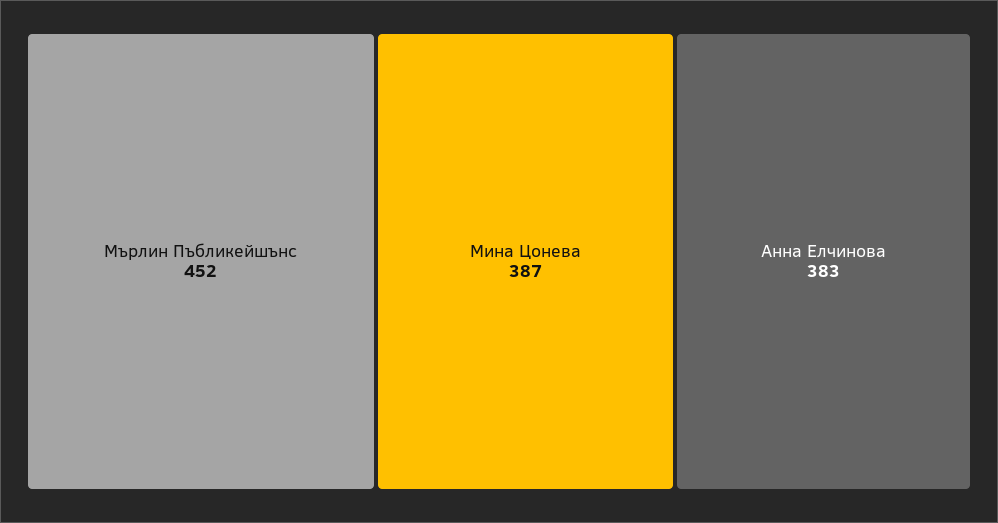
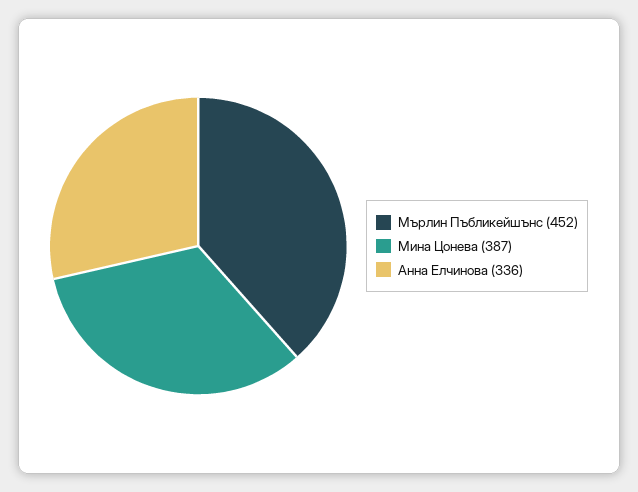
Анна Елчинова: 383 -> 336

